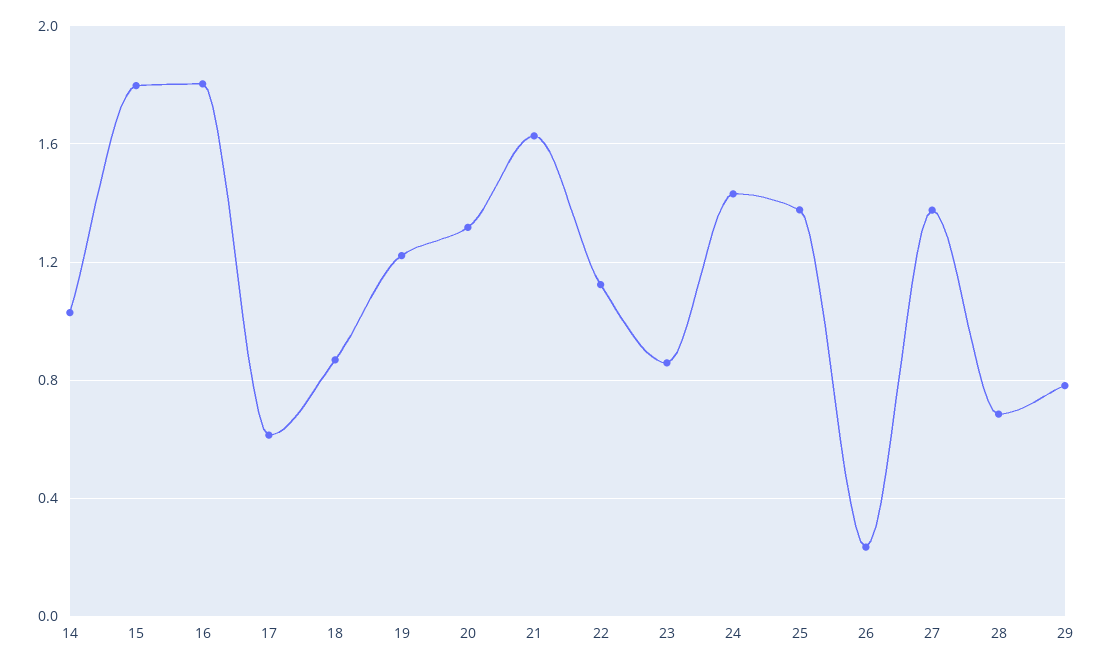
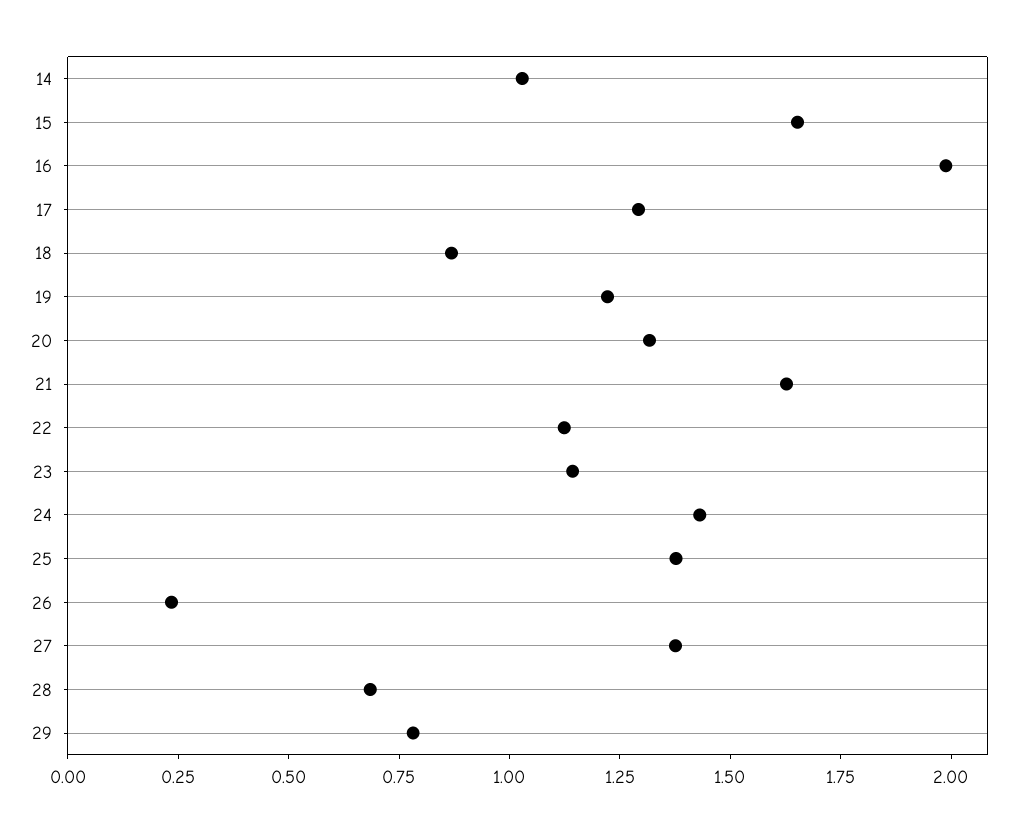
15: 1.8 -> 1.65
16: 1.8 -> 2
17: 0.6 -> 1.3
23: 0.85 -> 1.15

